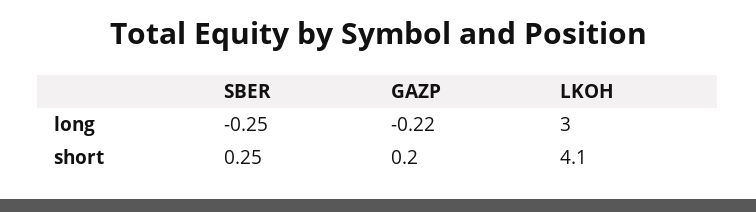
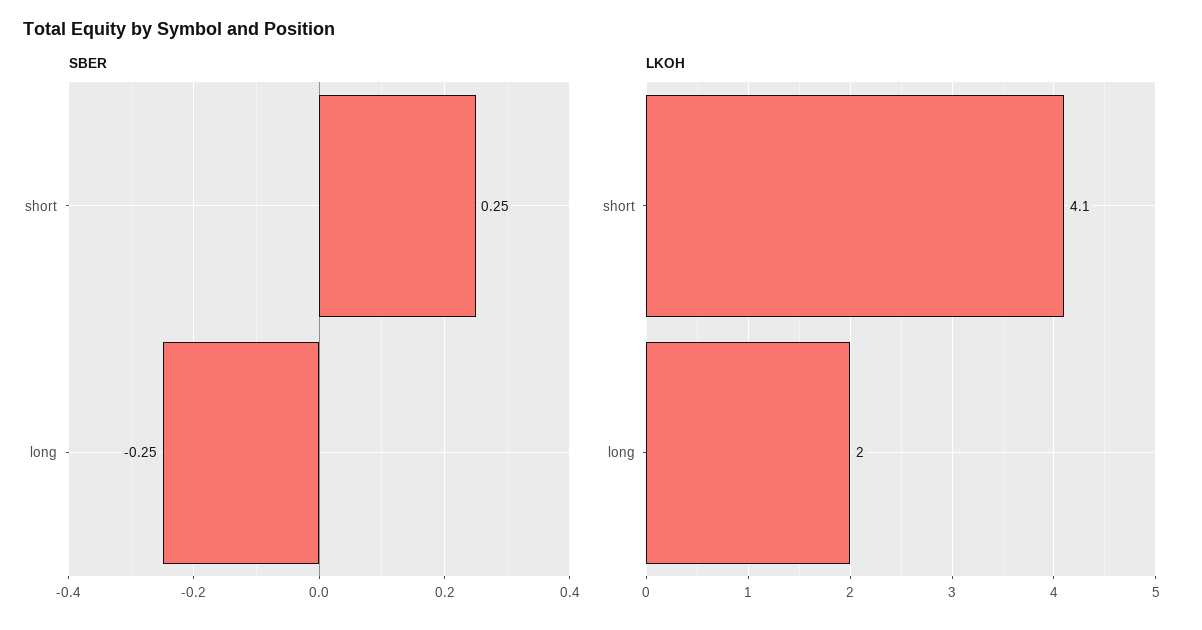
GAZP, long: -0.22 -> none
LKOH, long: 3 -> 2
GAZP, short: 0.2 -> none

